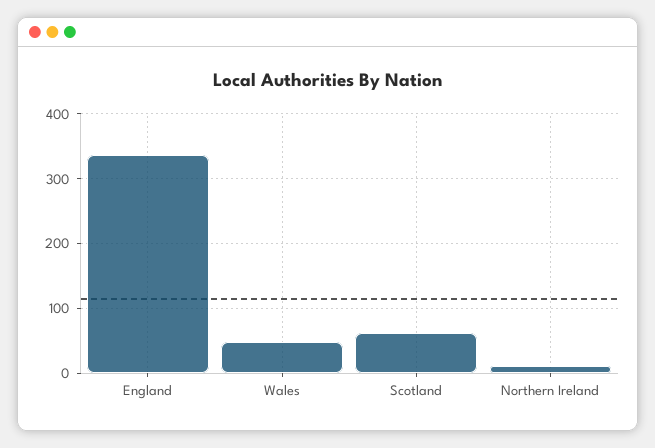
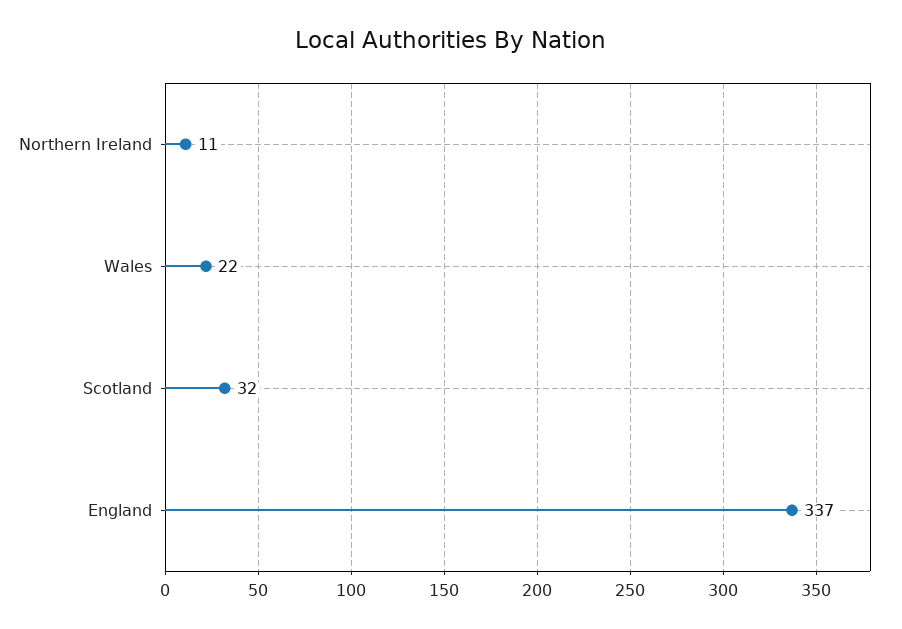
Wales: 50 -> 22
Scotland: 60 -> 32

